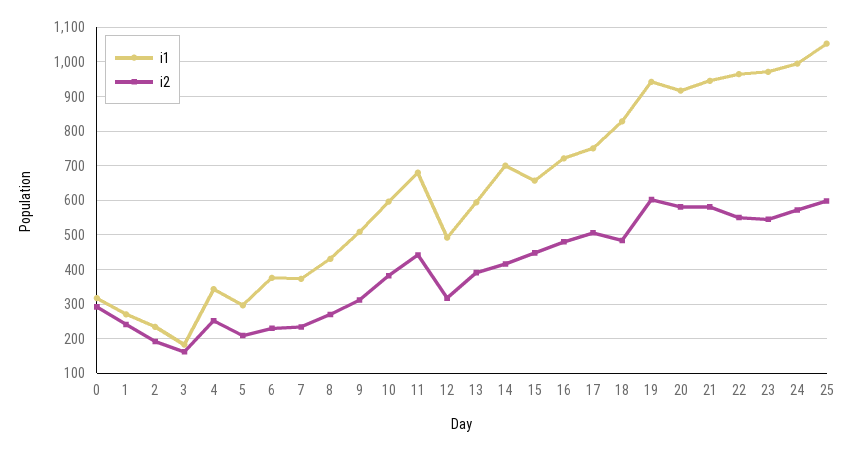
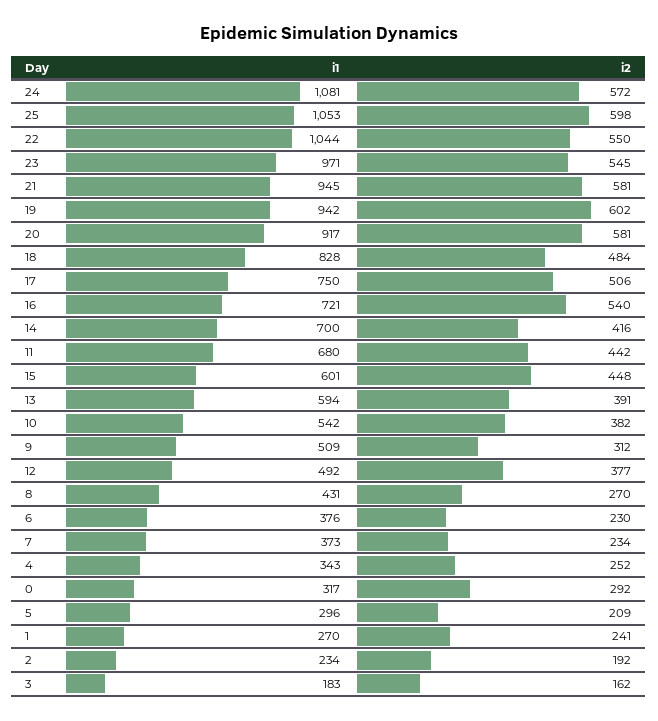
i1, 10: 600 -> 542
i2, 12: 320 -> 377
i1, 15: 660 -> 601
i2, 16: 480 -> 540
i1, 22: 960 -> 1044
i1, 24: 1000 -> 1081

